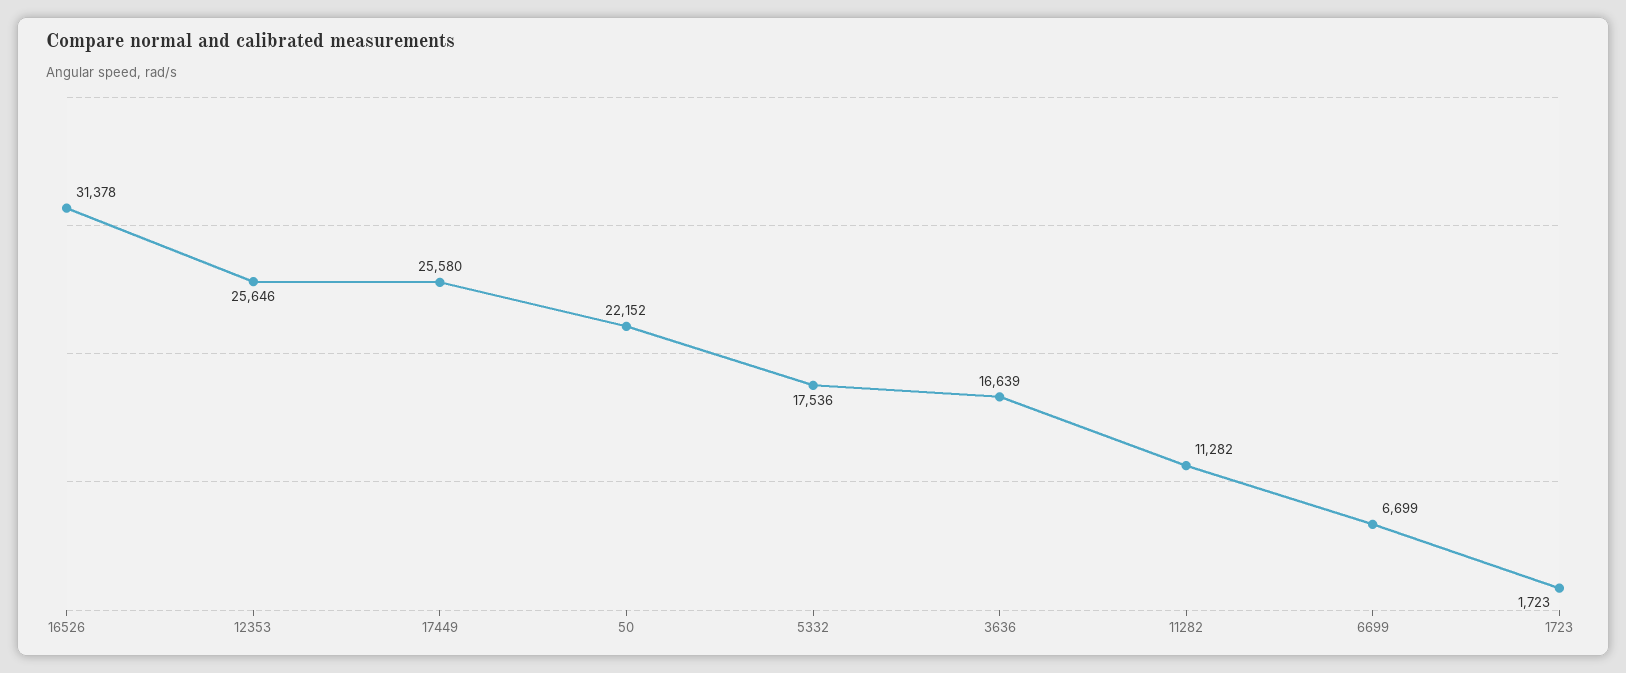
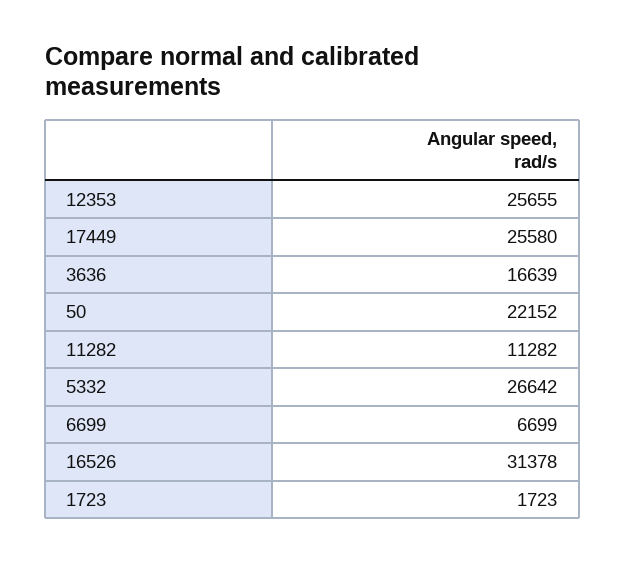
12353: 25646 -> 25655
5332: 17536 -> 26642

